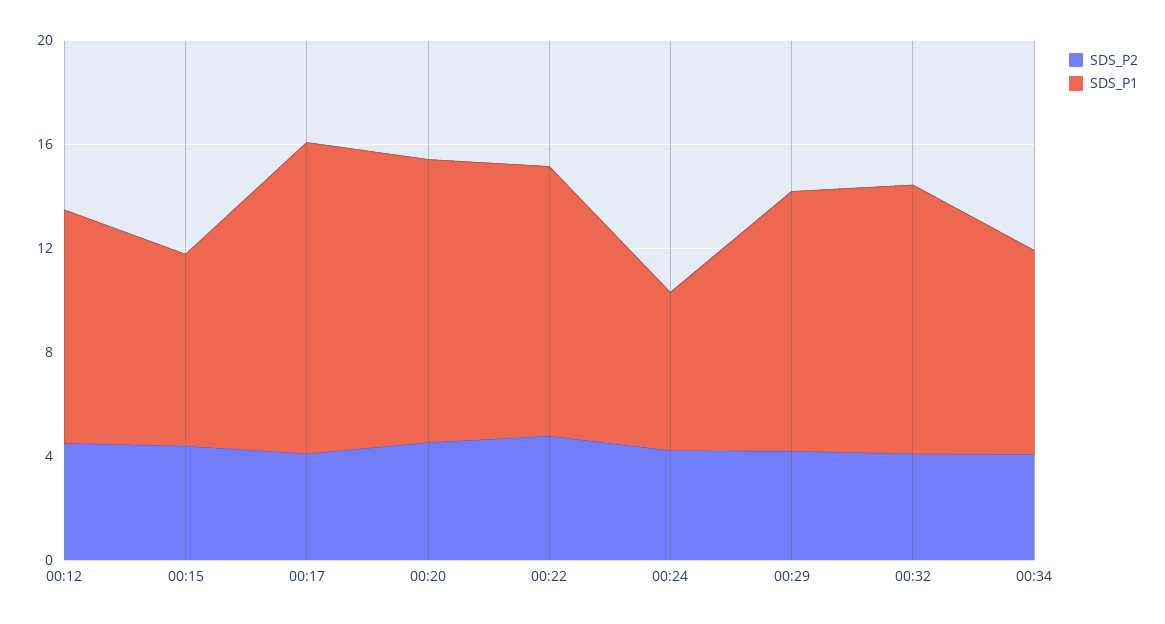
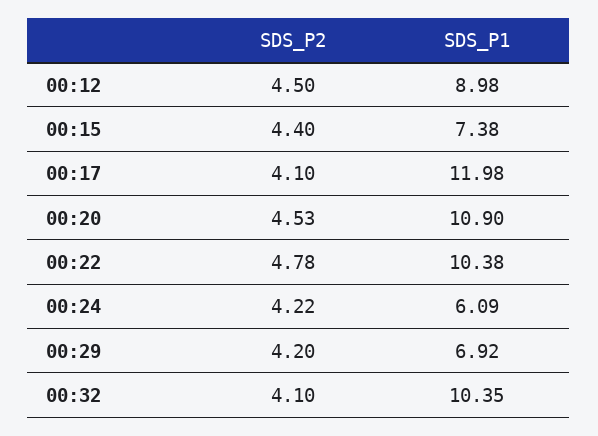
SDS_P1, 00:29: 10 -> 6.92
SDS_P2, 00:34: 4 -> none
SDS_P1, 00:34: 8 -> none

